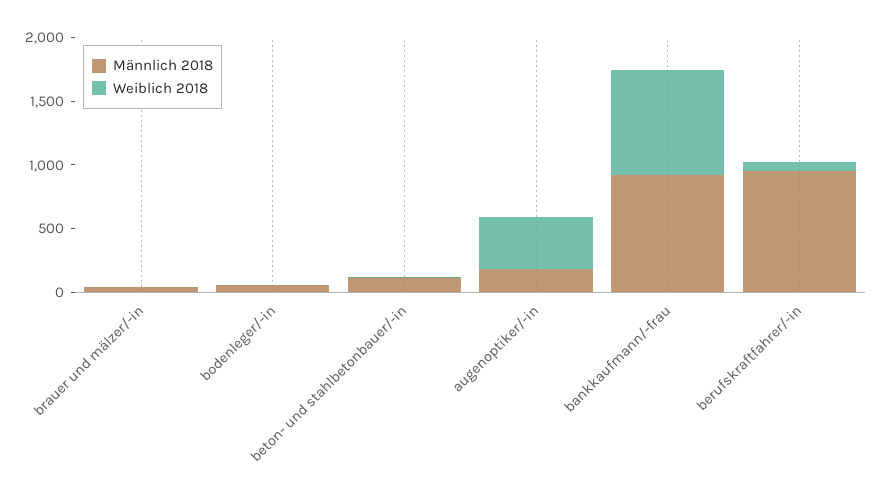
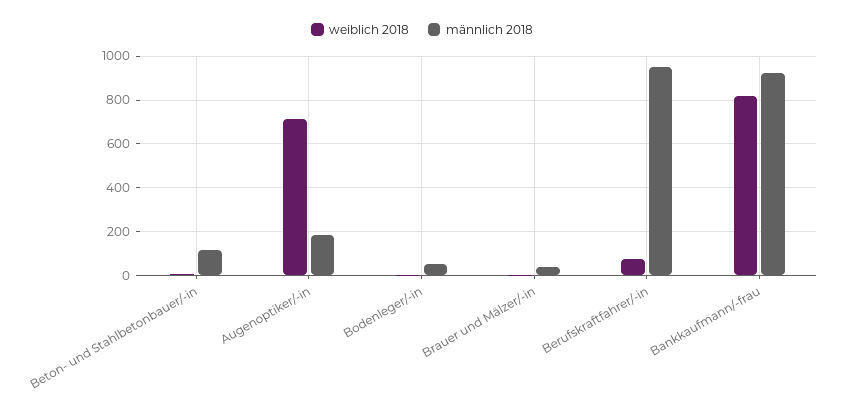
Weiblich 2018, augenoptiker/-in: 400 -> 700

